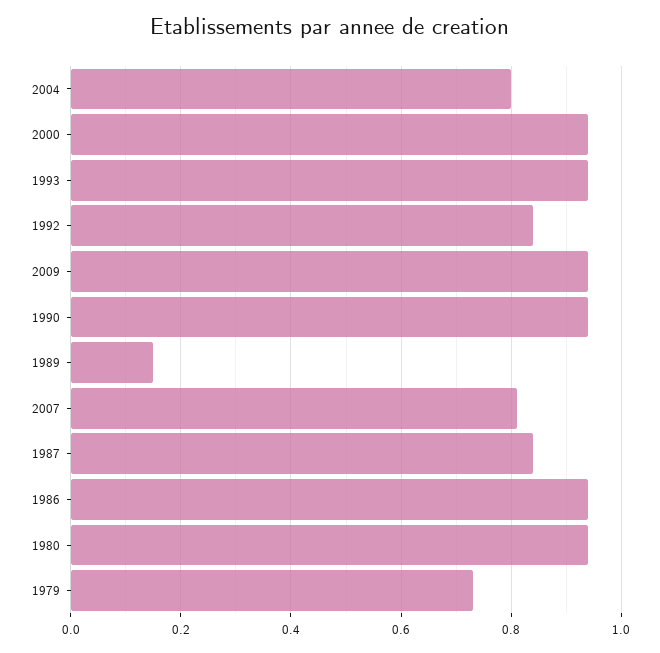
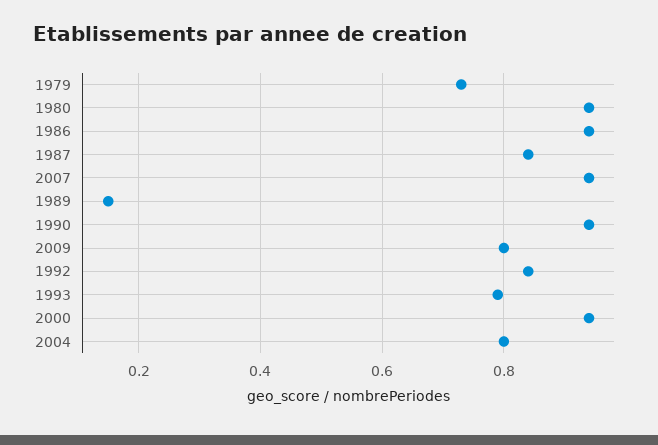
1993: 0.95 -> 0.8
2009: 0.95 -> 0.8
2007: 0.8 -> 0.95

